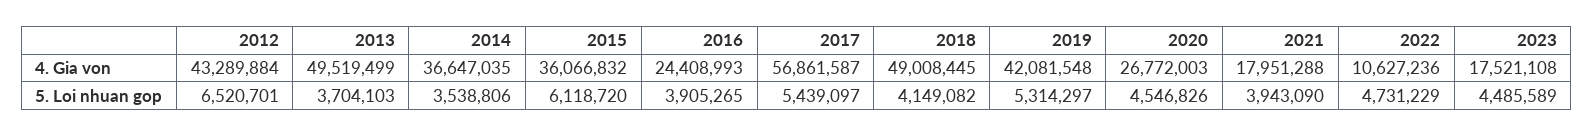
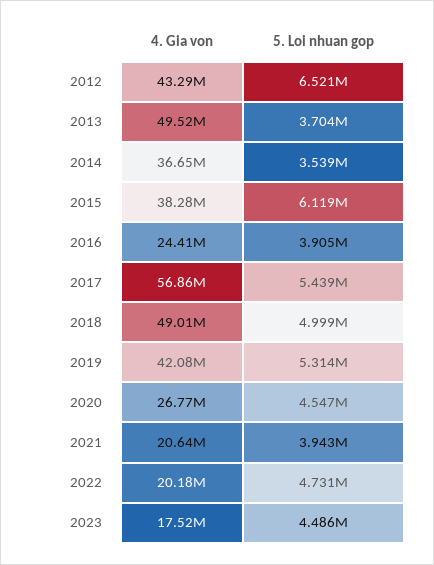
2015, 4. Gia von: 36066832 -> 38280000
2021, 4. Gia von: 17951288 -> 20640000
2022, 4. Gia von: 10627236 -> 20180000
2018, 5. Loi nhuan gop: 4149082 -> 4999000

